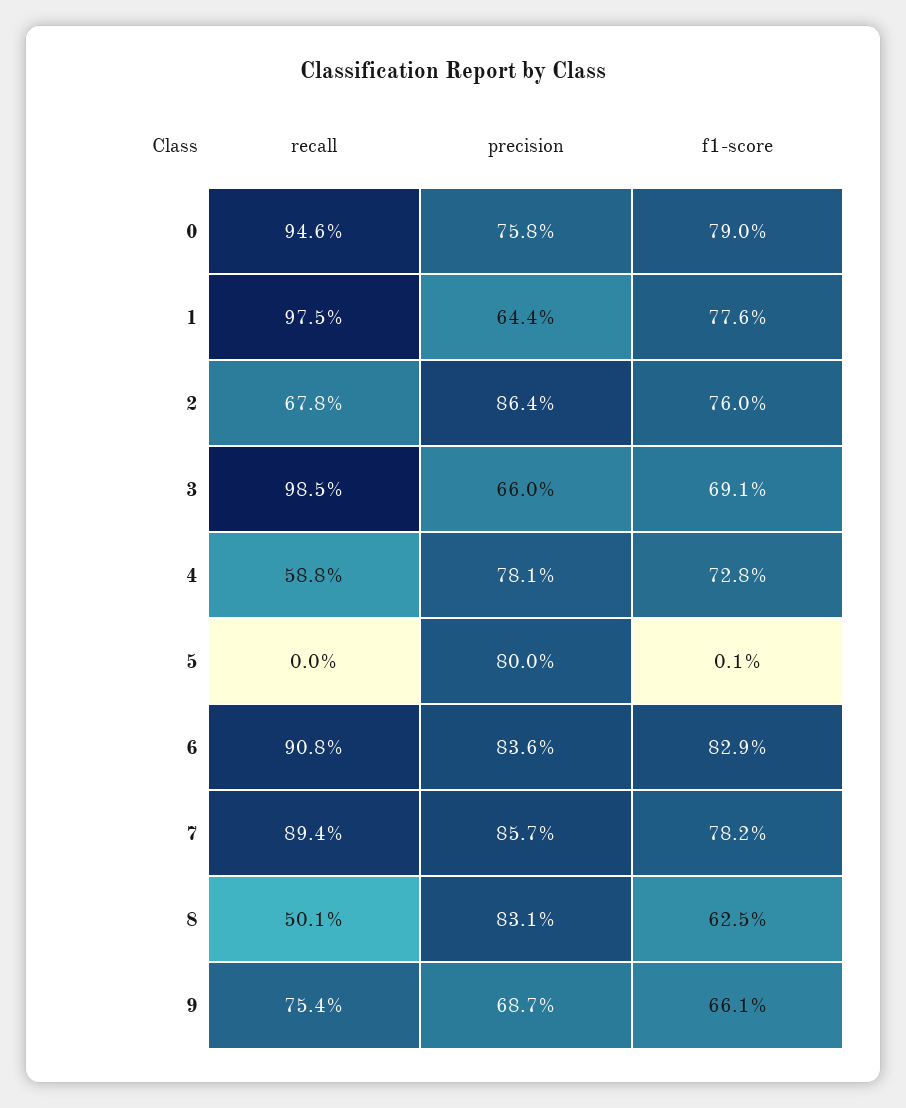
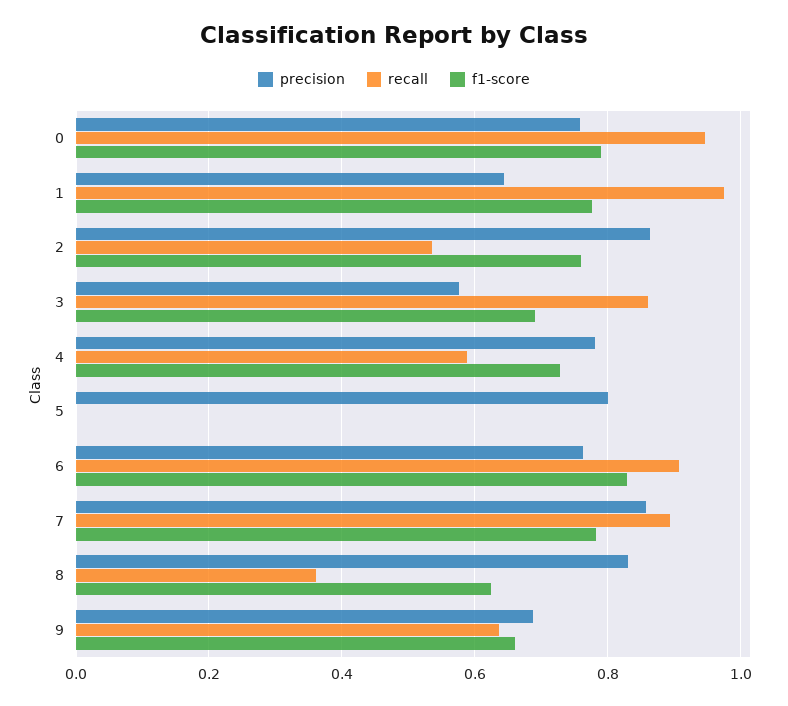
recall, 2: 0.678 -> 0.54
recall, 3: 0.985 -> 0.86
precision, 3: 0.66 -> 0.58
precision, 6: 0.836 -> 0.76
recall, 8: 0.501 -> 0.36
recall, 9: 0.754 -> 0.64

